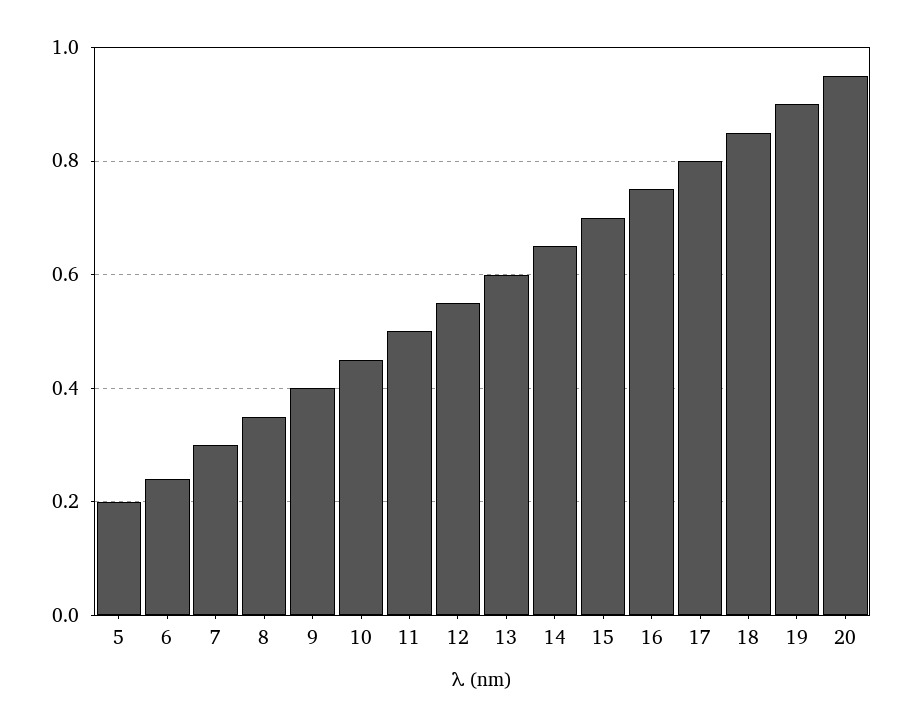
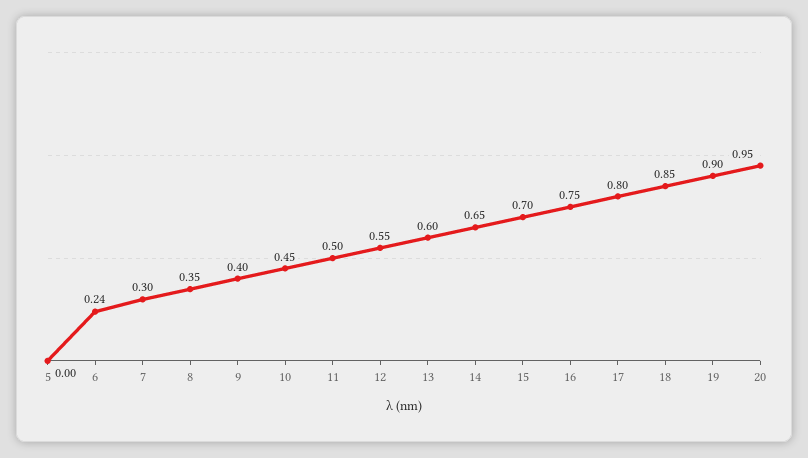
5: 0.2 -> 0

